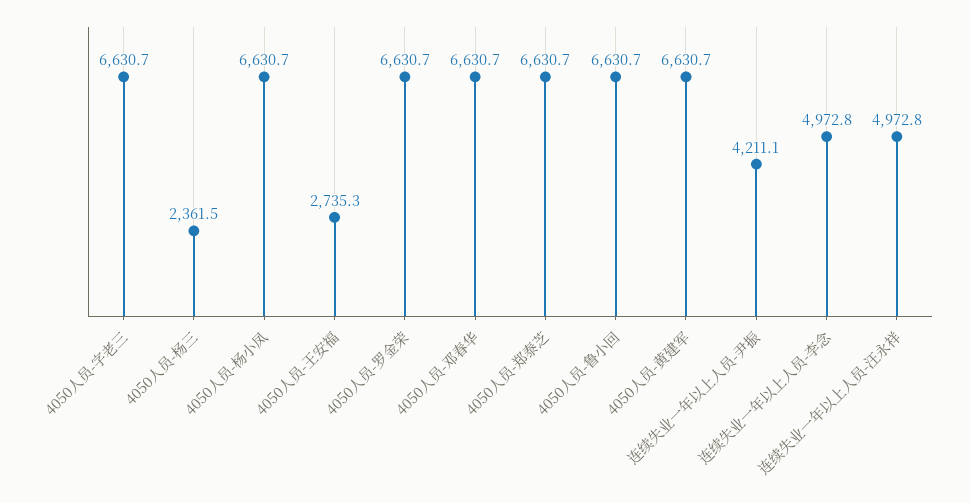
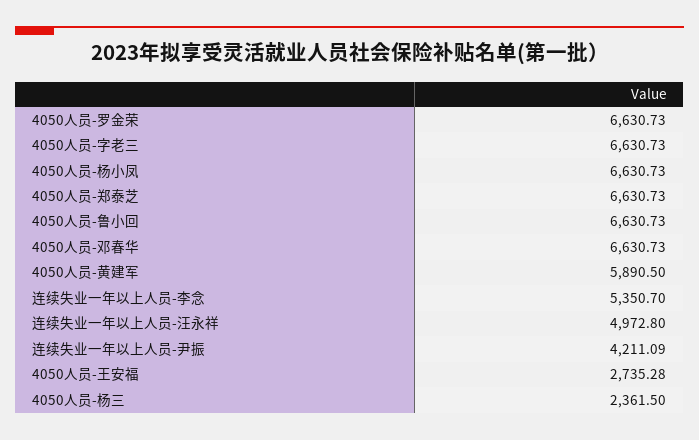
4050人员-黄建军: 6630.7 -> 5890.5
连续失业一年以上人员-李念: 4972.8 -> 5350.7

